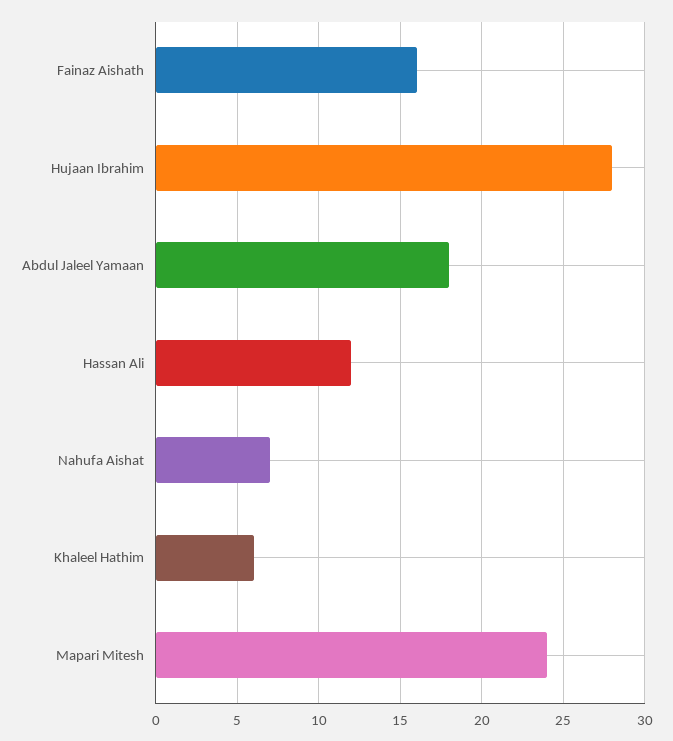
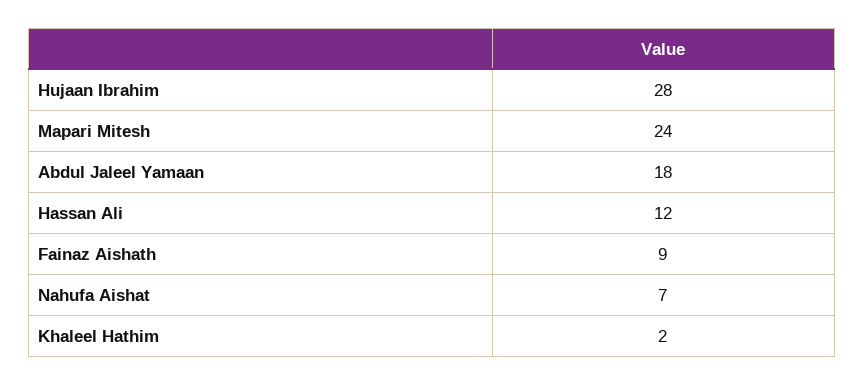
Fainaz Aishath: 16 -> 9
Khaleel Hathim: 6 -> 2

